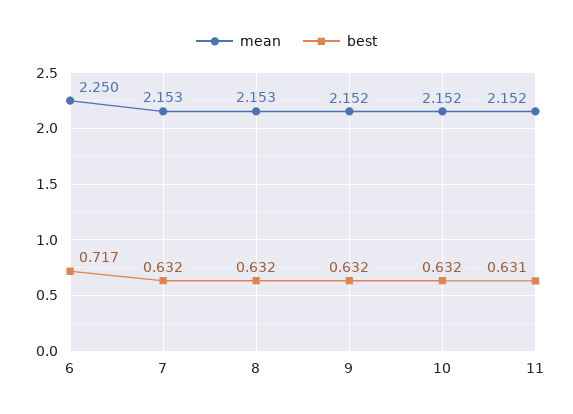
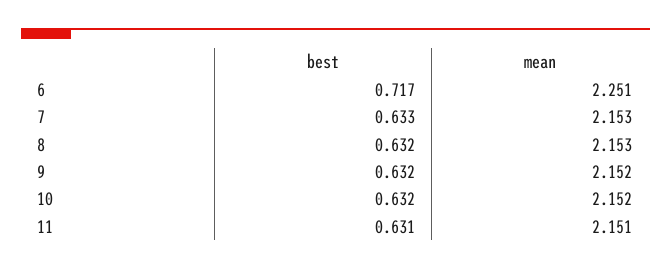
mean, 6: 2.25 -> 2.251
best, 7: 0.632 -> 0.633
mean, 11: 2.152 -> 2.151

